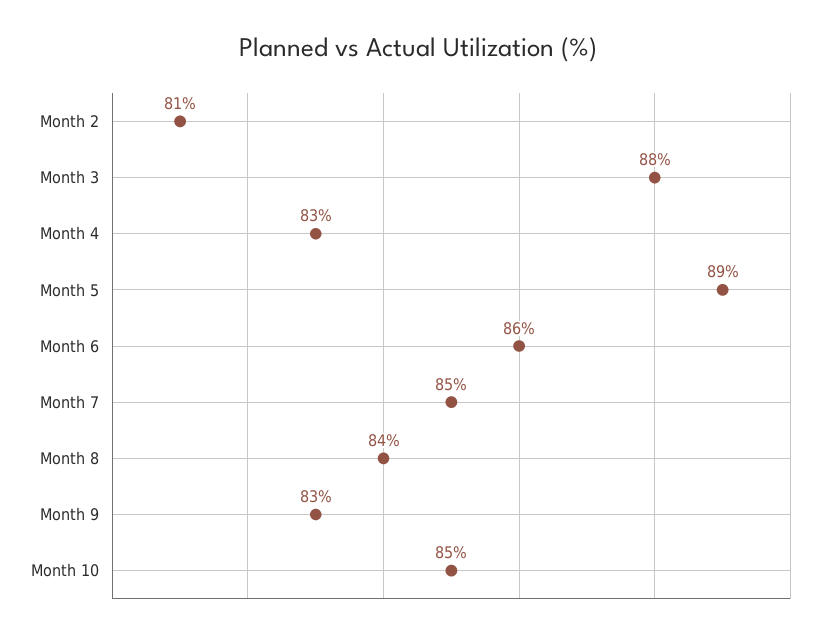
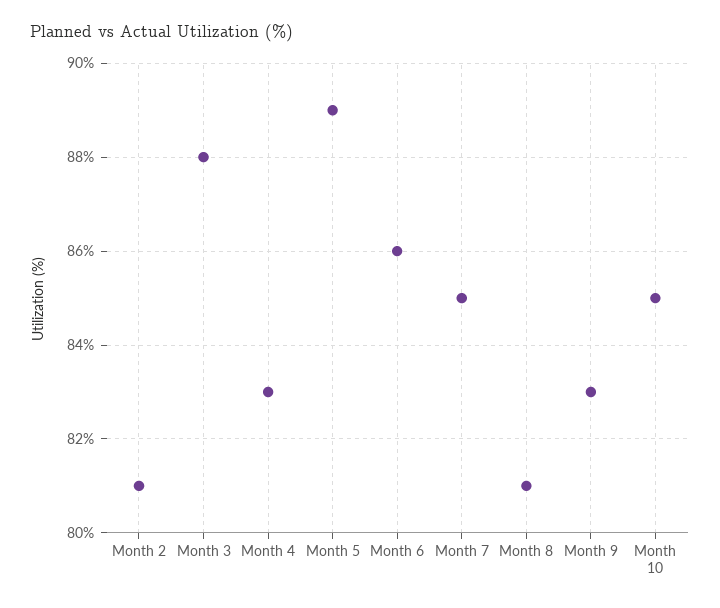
Month 8: 84 -> 81

